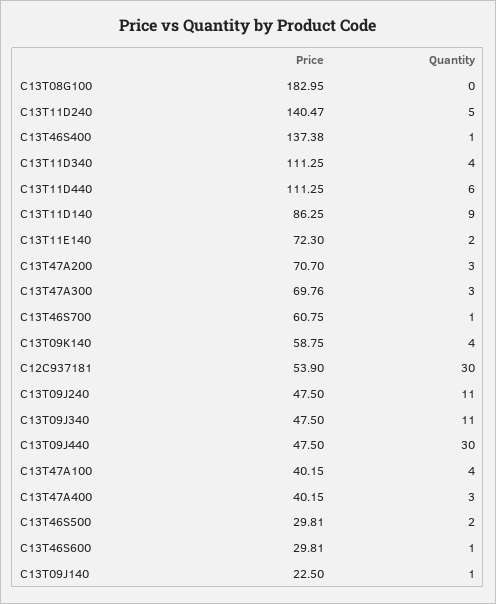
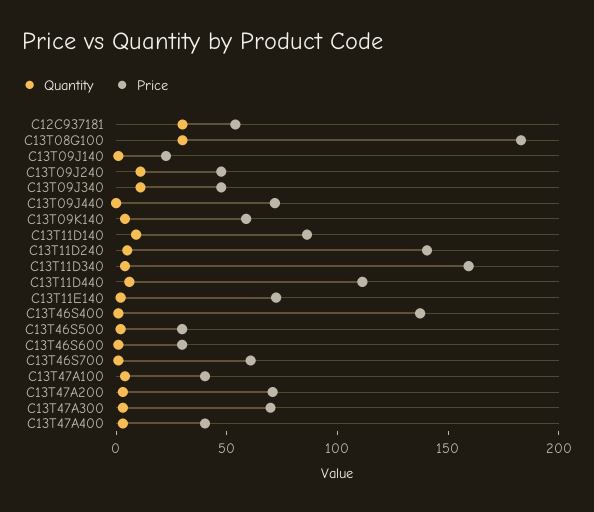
Quantity, C13T08G100: 0 -> 30
Price, C13T11D340: 111.25 -> 160
Price, C13T09J440: 47.5 -> 70
Quantity, C13T09J440: 30 -> 0

